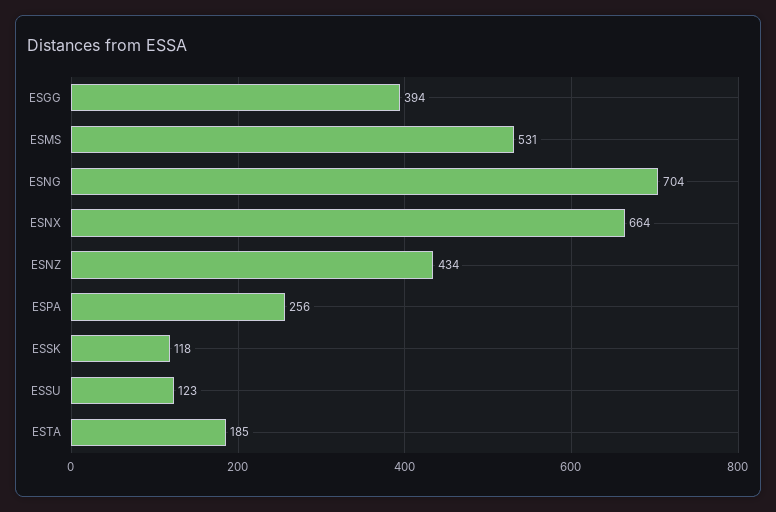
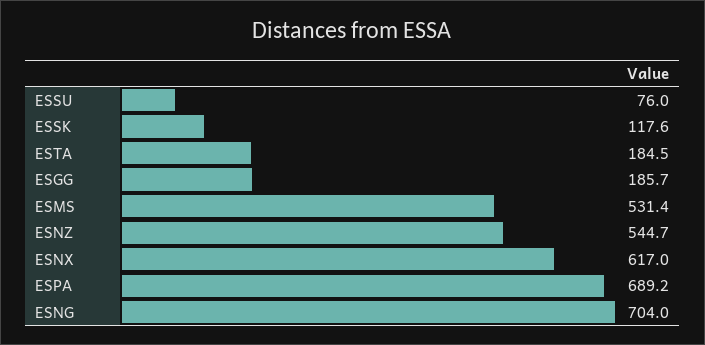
ESGG: 394 -> 185.7
ESNX: 664 -> 617
ESNZ: 434 -> 544.7
ESPA: 256 -> 689.2
ESSU: 123 -> 76

